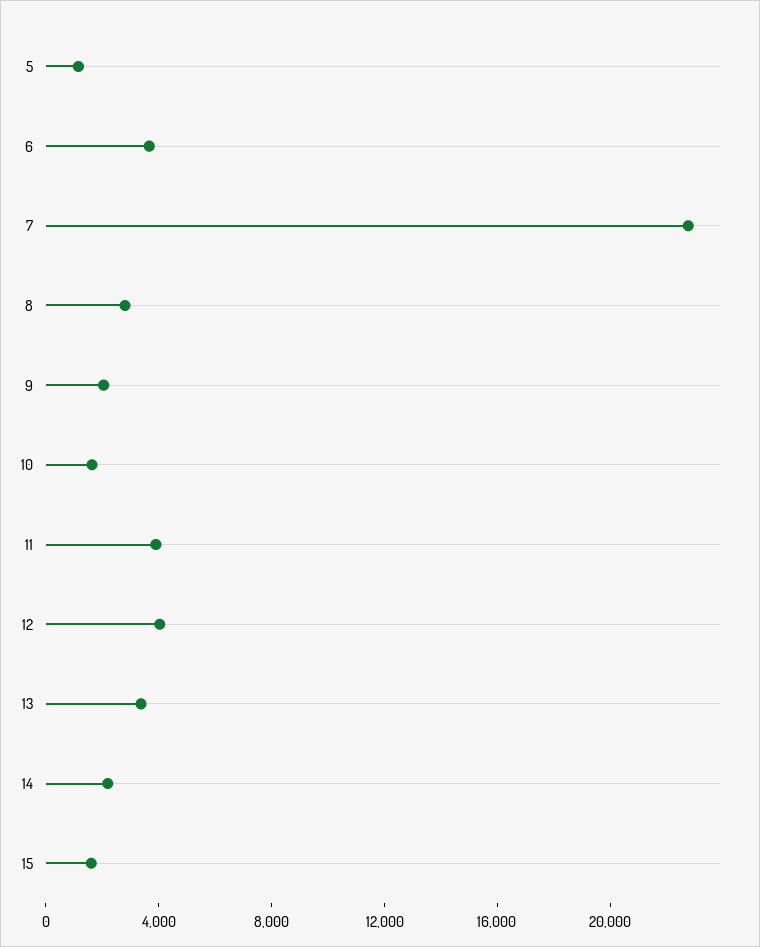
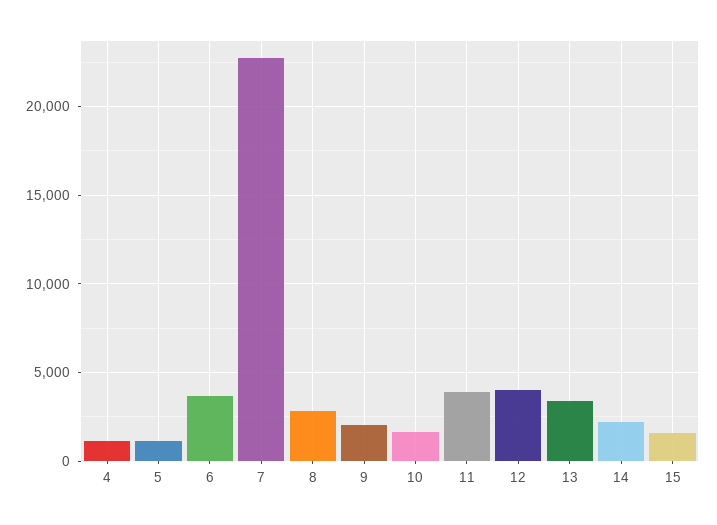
4: none -> 1000

